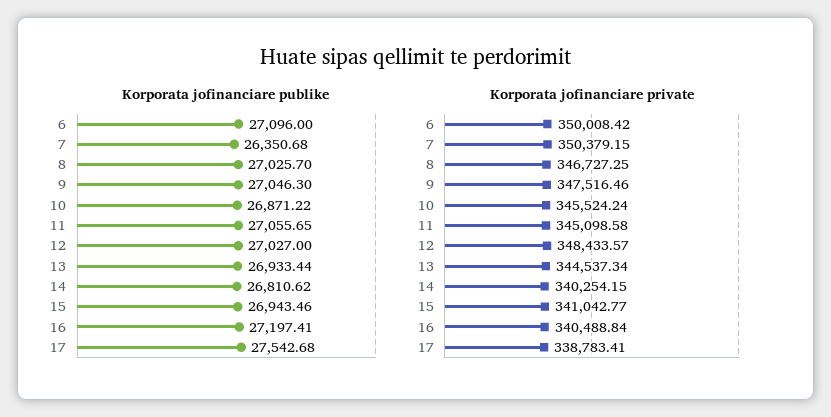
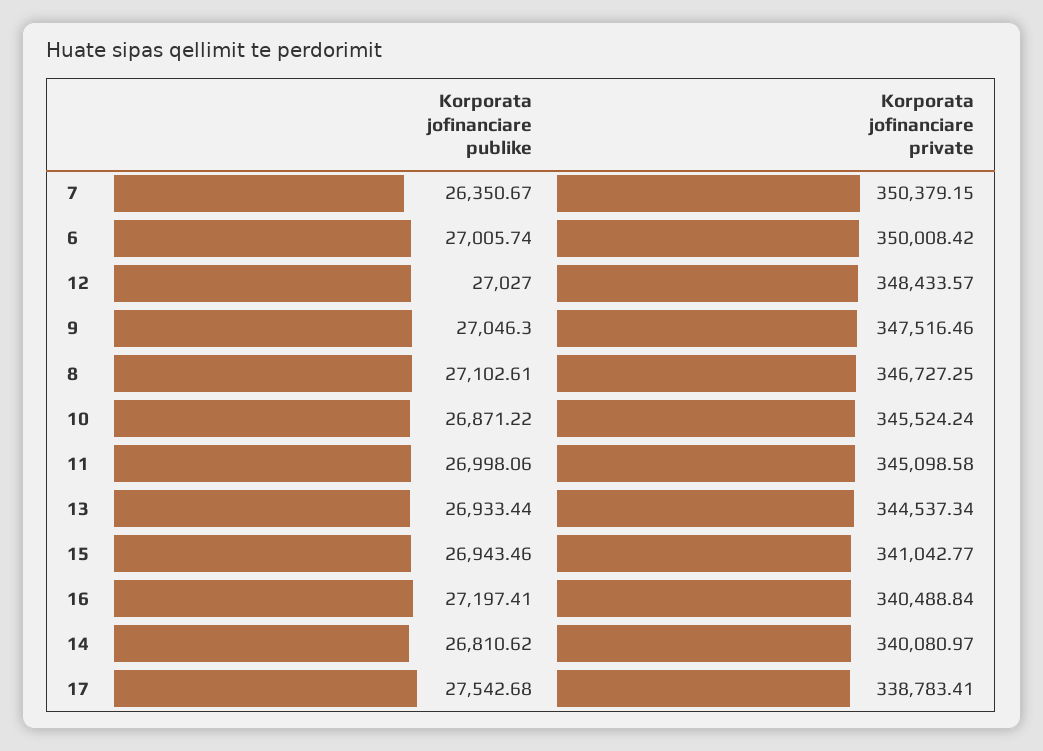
Korporata jofinanciare publike, 6: 27096 -> 27005.74
Korporata jofinanciare publike, 7: 26350.68 -> 26350.67
Korporata jofinanciare publike, 8: 27025.7 -> 27102.61
Korporata jofinanciare publike, 11: 27055.65 -> 26998.06
Korporata jofinanciare private, 14: 340254.15 -> 340080.97

